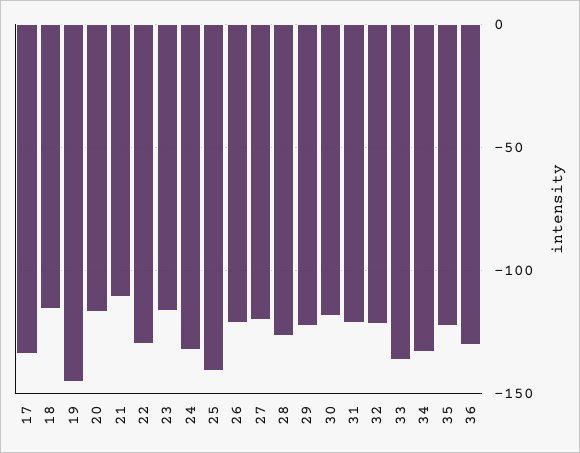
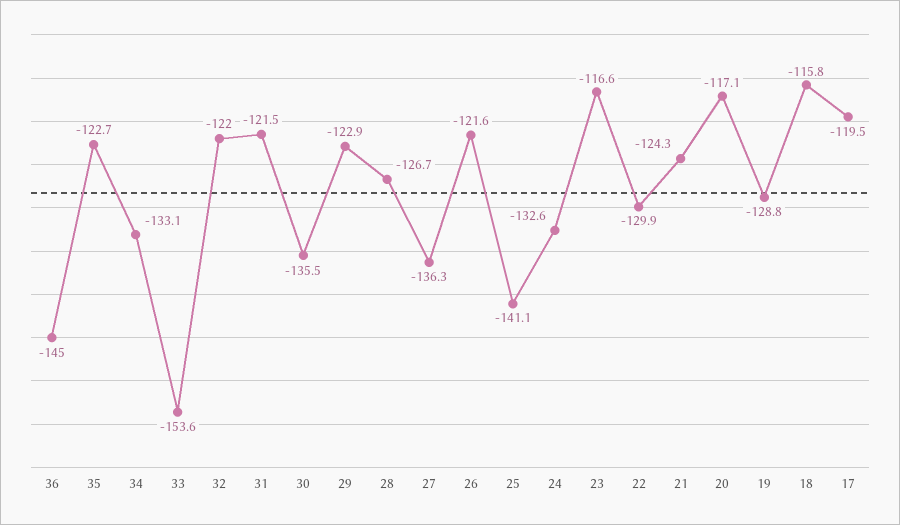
17: -135 -> -119.5
19: -145 -> -128.8
21: -110 -> -124.3
27: -120 -> -136.3
30: -120 -> -135.5
33: -135 -> -153.6
36: -130 -> -145

